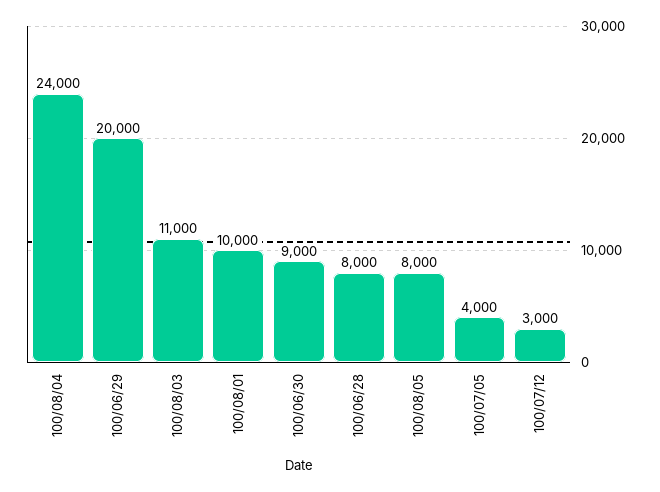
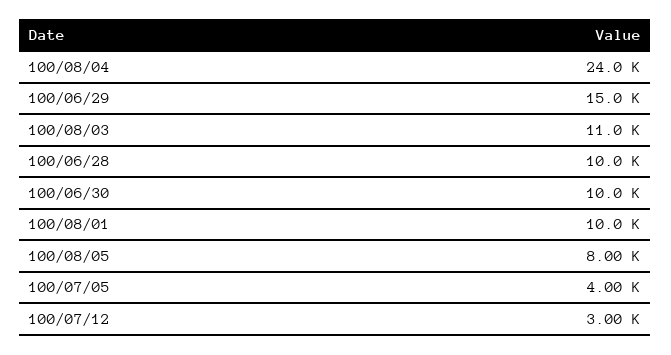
100/06/29: 20000 -> 15000
100/06/30: 9000 -> 10000
100/06/28: 8000 -> 10000

